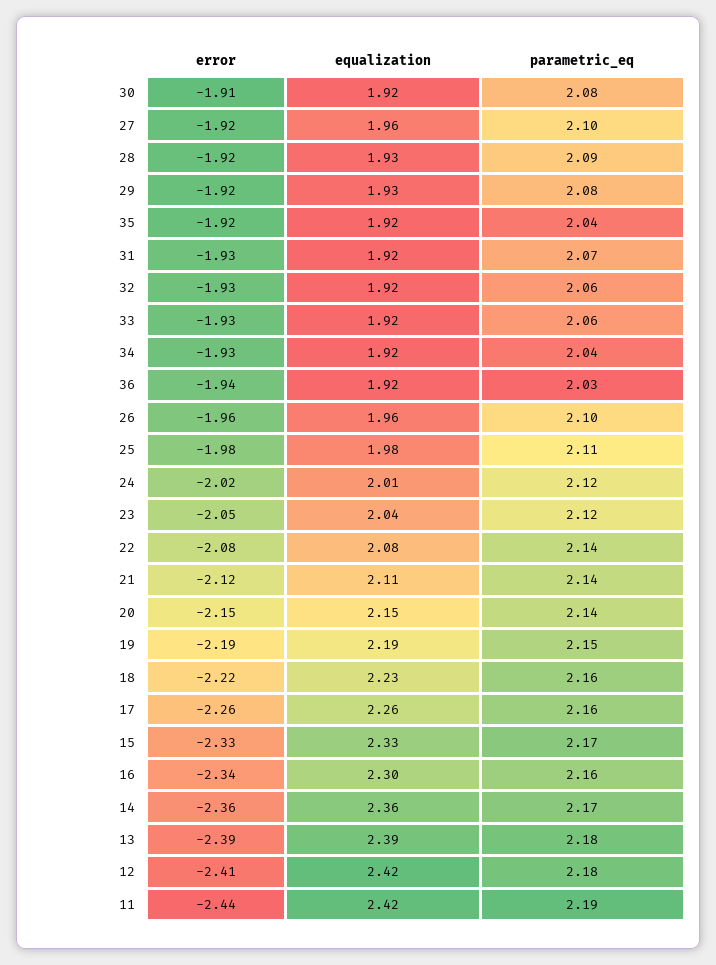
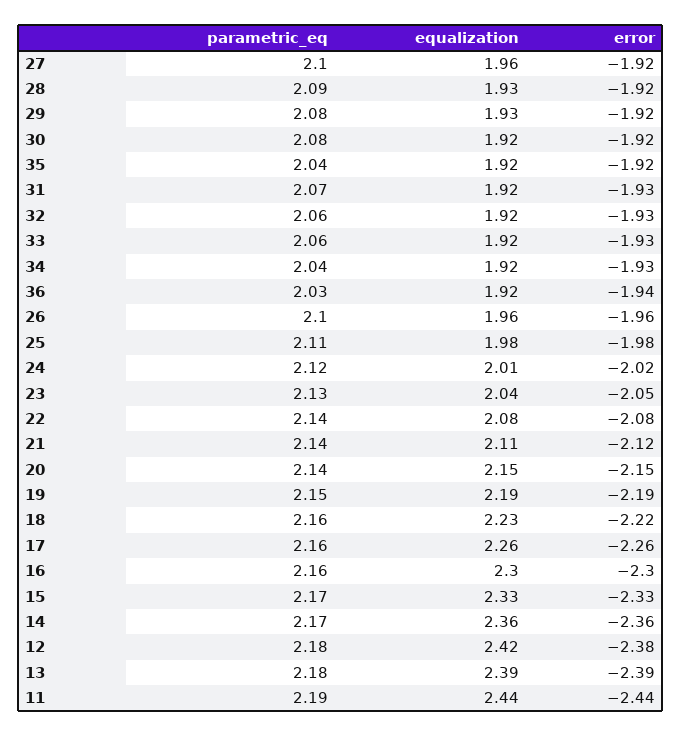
error, 30: -1.91 -> -1.92
parametric_eq, 23: 2.12 -> 2.13
error, 16: -2.34 -> -2.3
error, 12: -2.41 -> -2.38
equalization, 11: 2.42 -> 2.44

